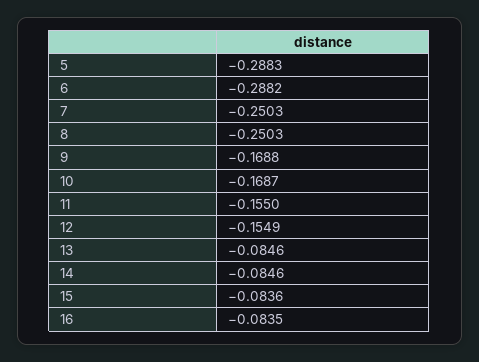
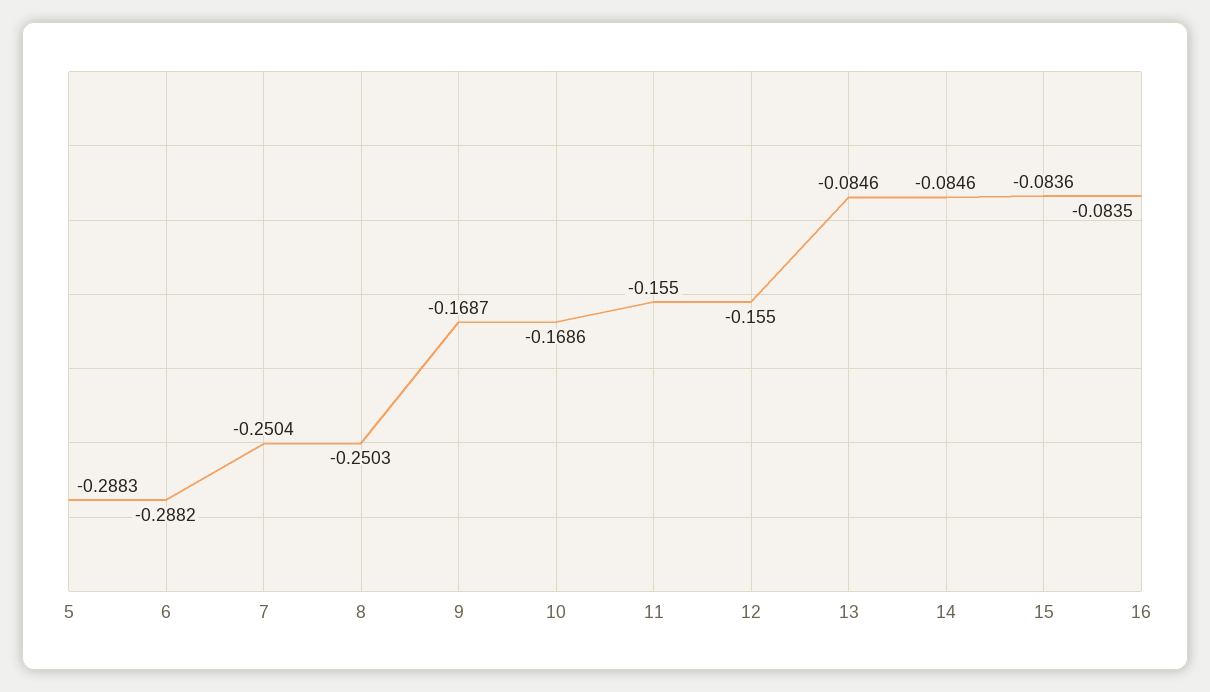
7: -0.2503 -> -0.2504
9: -0.1688 -> -0.1687
10: -0.1687 -> -0.1686
12: -0.1549 -> -0.155

